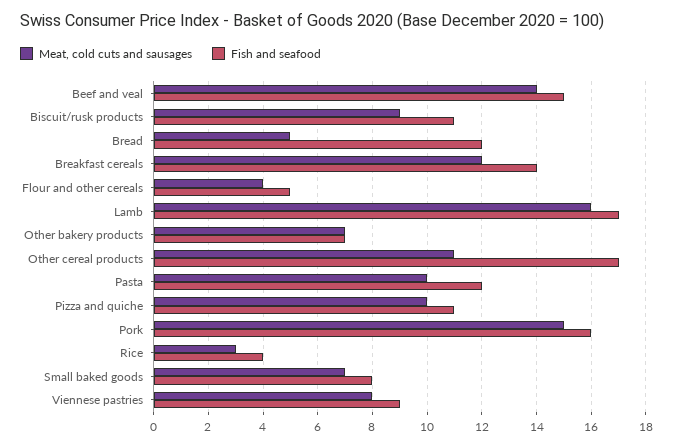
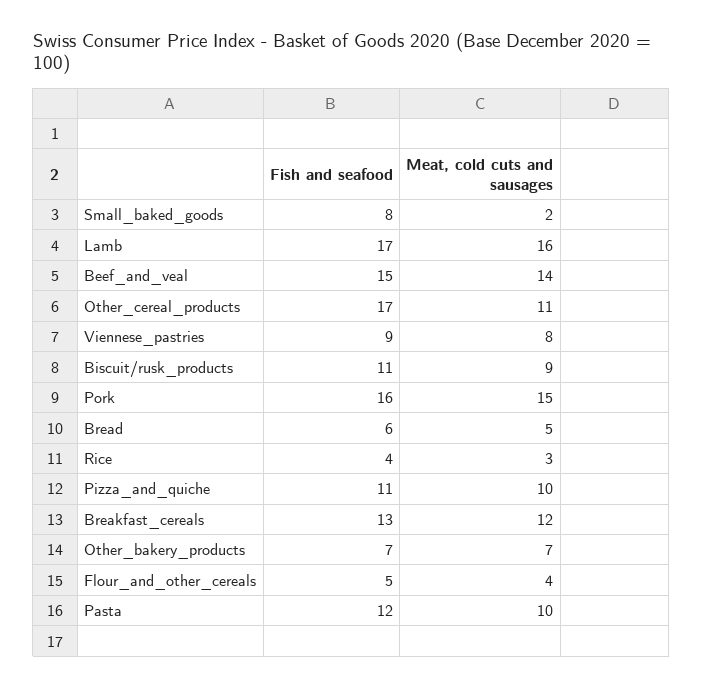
Fish and seafood, Bread: 12 -> 6
Fish and seafood, Breakfast cereals: 14 -> 13
Meat, cold cuts and sausages, Small baked goods: 7 -> 2

